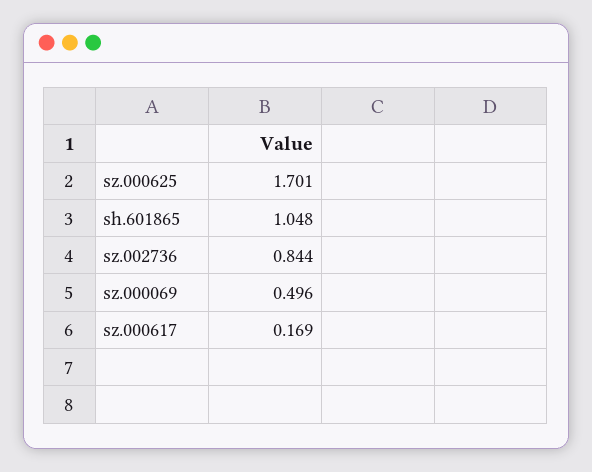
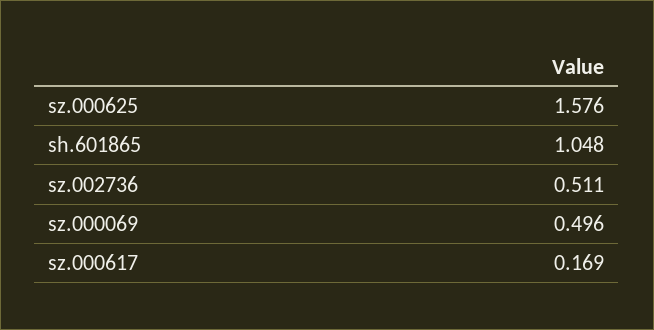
sz.000625: 1.701 -> 1.576
sz.002736: 0.844 -> 0.511

